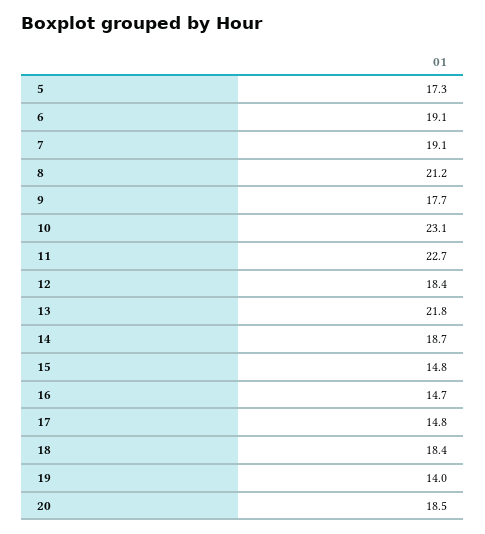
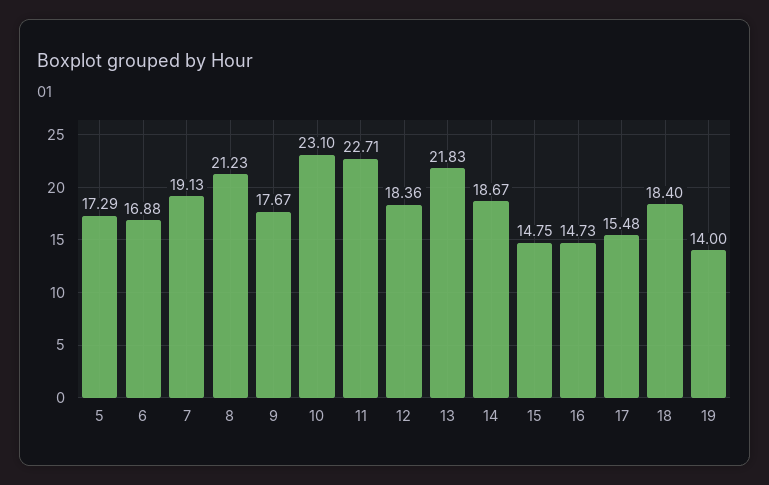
6: 19.1 -> 16.88
17: 14.8 -> 15.48
20: 18.5 -> none

